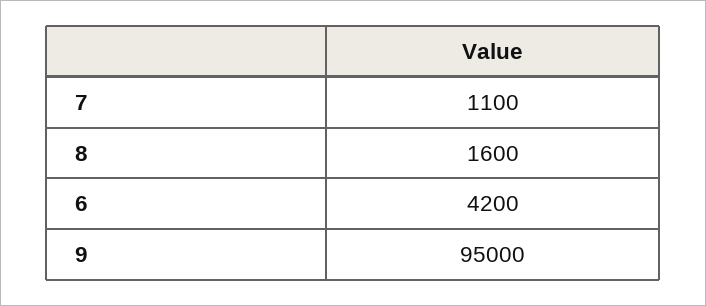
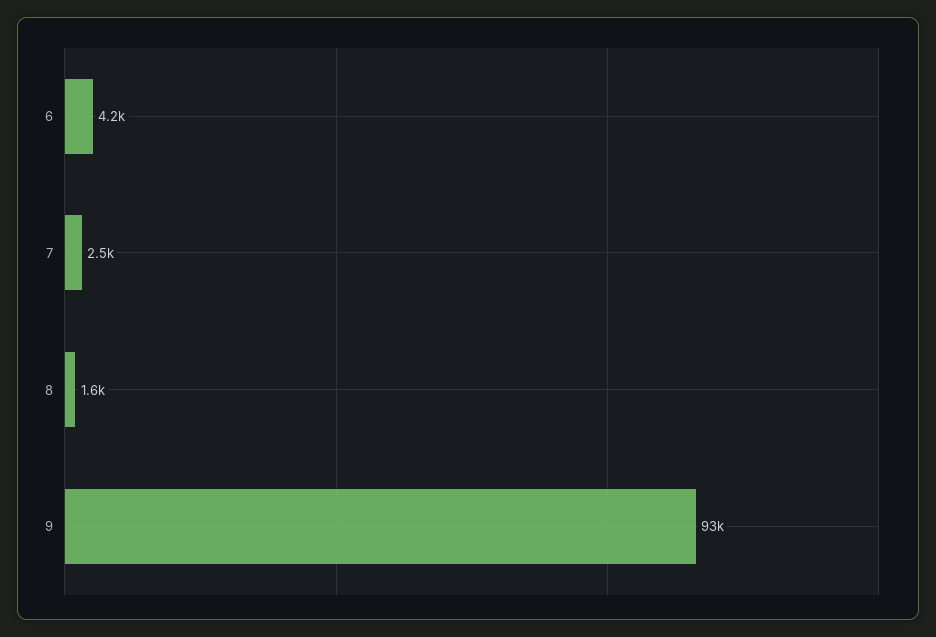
7: 1100 -> 2500
9: 95000 -> 93000

